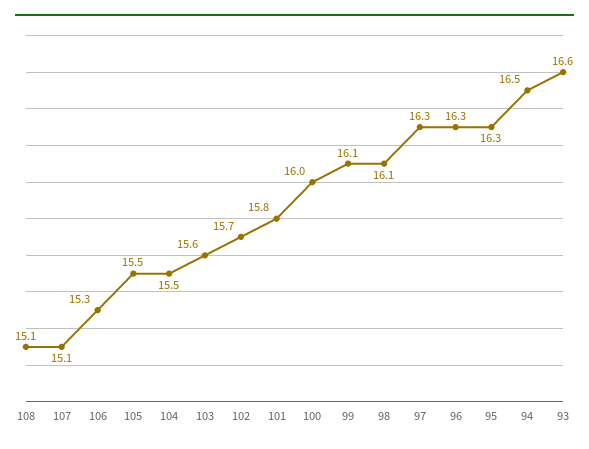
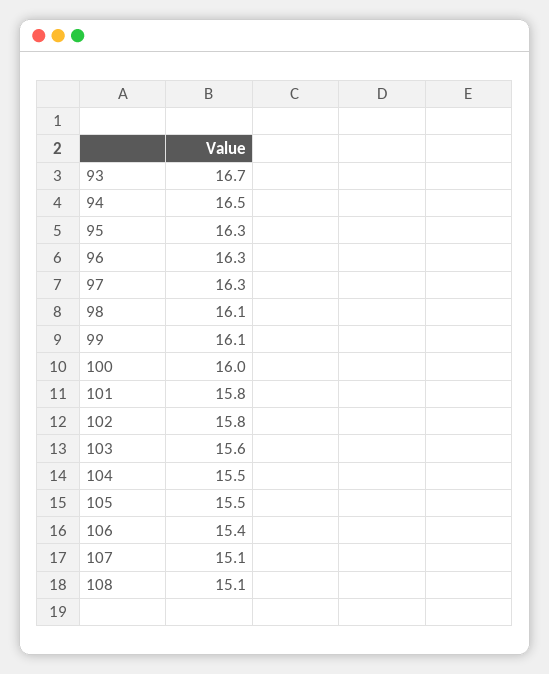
106: 15.3 -> 15.4
102: 15.7 -> 15.8
93: 16.6 -> 16.7

